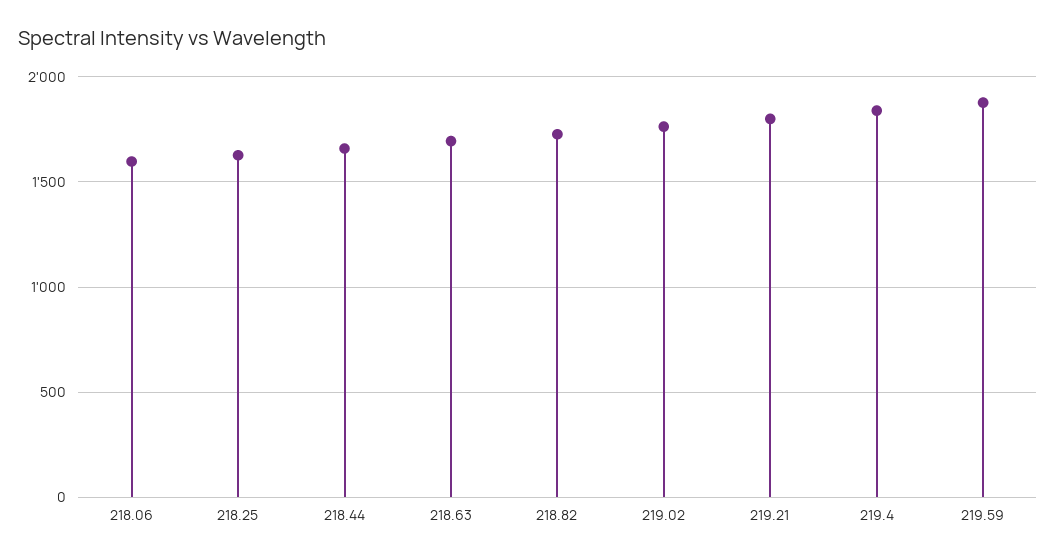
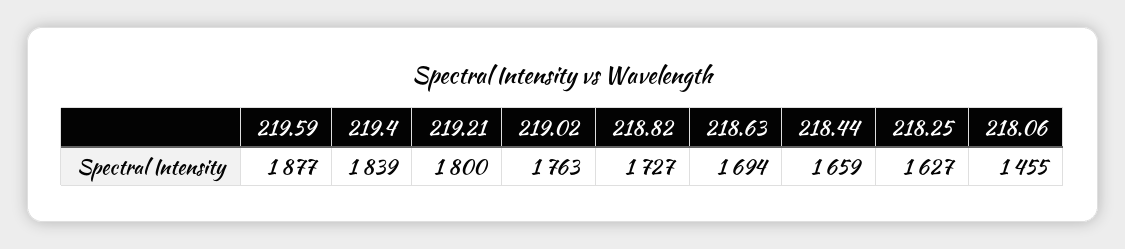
218.06: 1600 -> 1455

